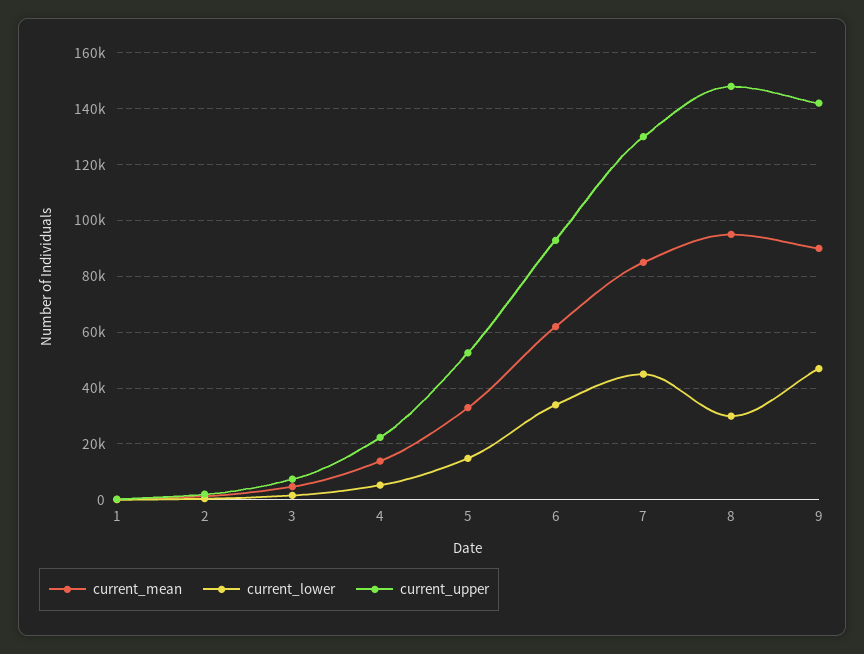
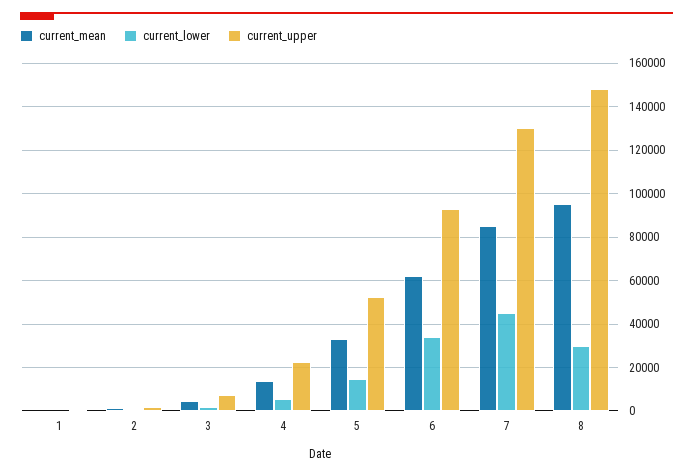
current_mean, 9: 90000 -> none
current_lower, 9: 47500 -> none
current_upper, 9: 142500 -> none

